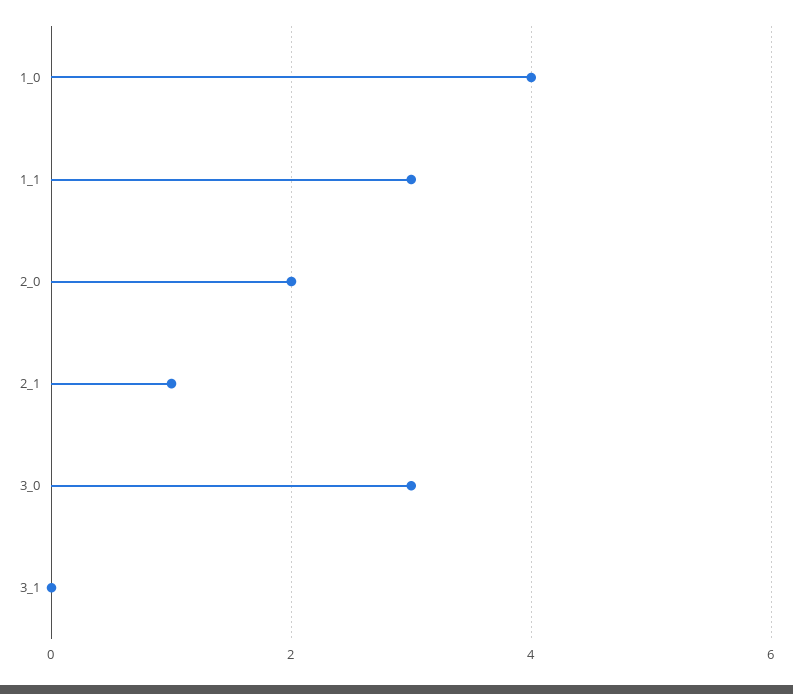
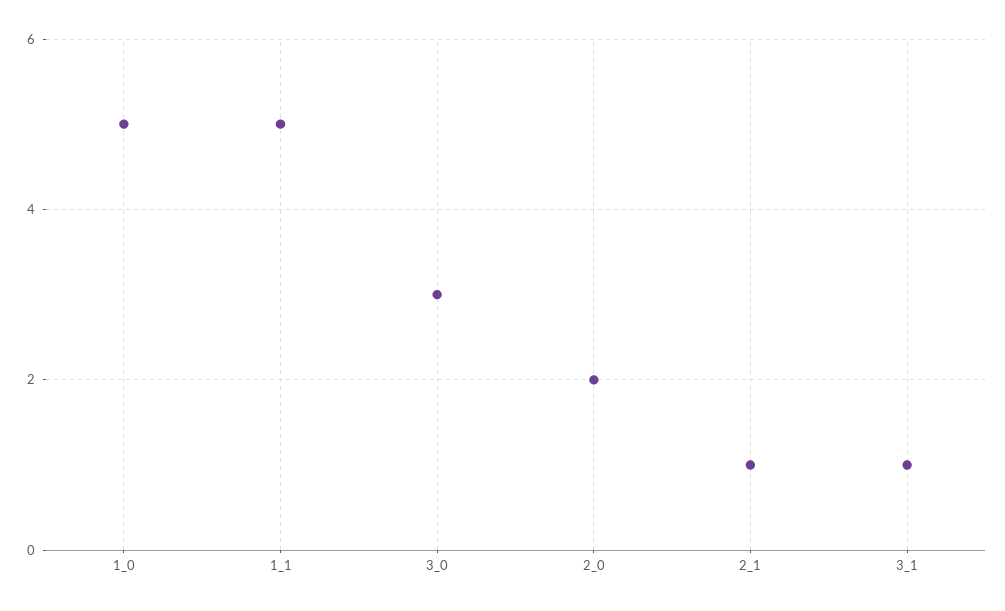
1_0: 4 -> 5
1_1: 3 -> 5
3_1: 0 -> 1

